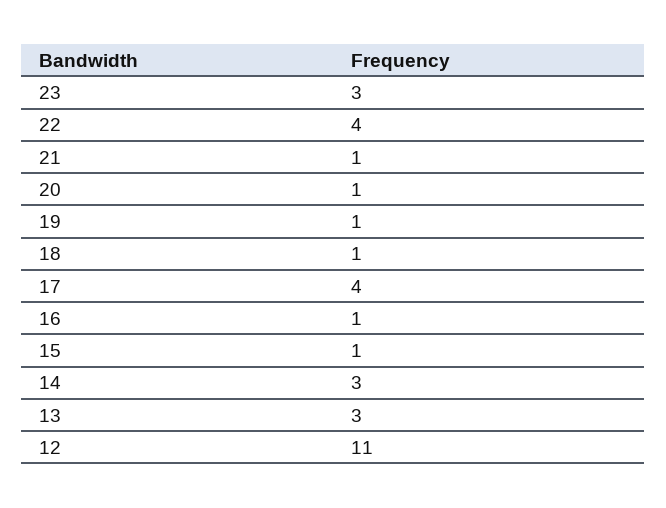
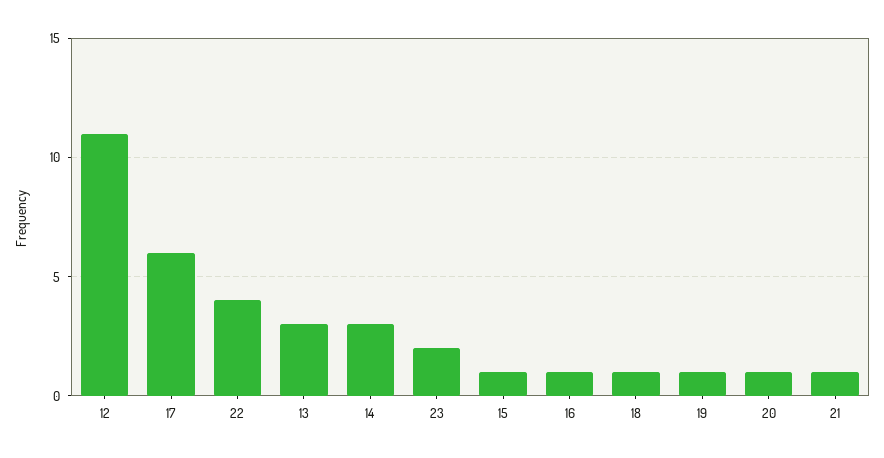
23: 3 -> 2
17: 4 -> 6

